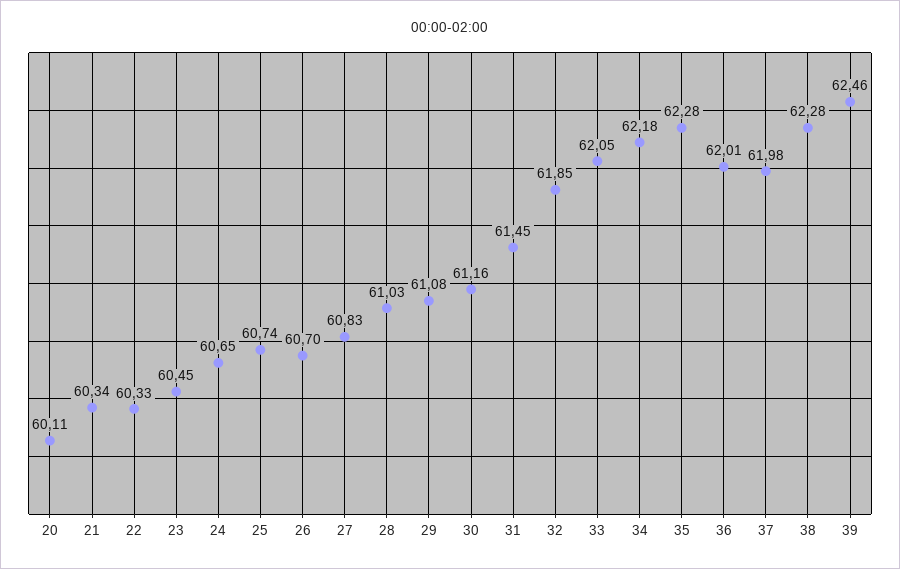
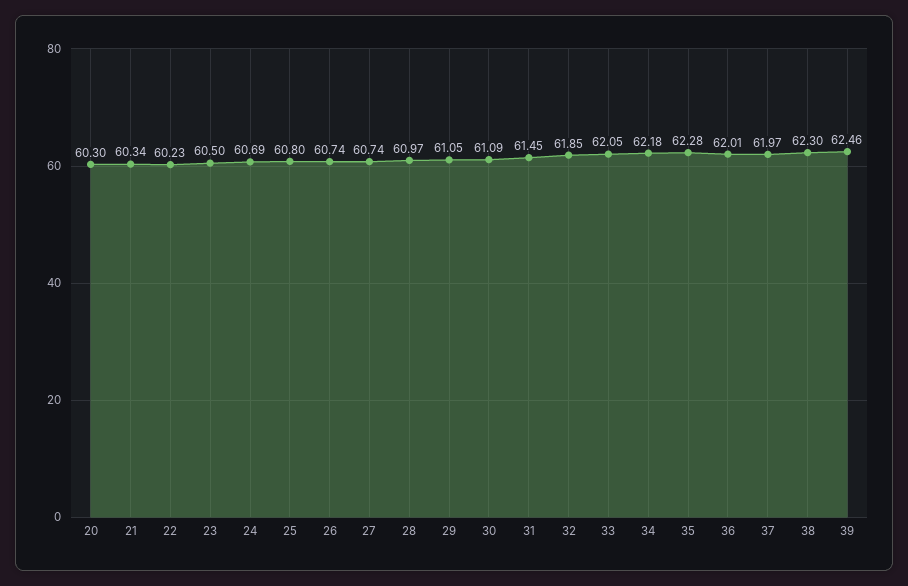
20: 60.11 -> 60.3
22: 60.33 -> 60.23
23: 60.45 -> 60.5
24: 60.65 -> 60.69
25: 60.74 -> 60.8
26: 60.7 -> 60.74
27: 60.83 -> 60.74
28: 61.03 -> 60.97
29: 61.08 -> 61.05
30: 61.16 -> 61.09
37: 61.98 -> 61.97
38: 62.28 -> 62.3

